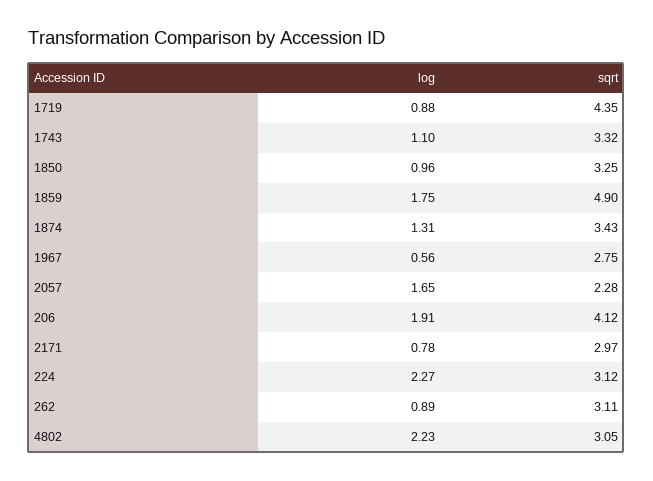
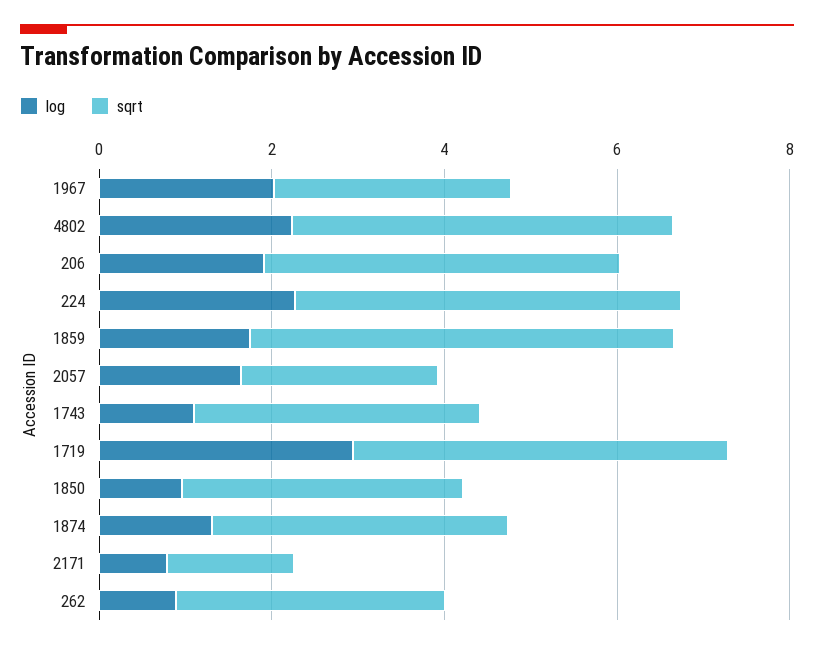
log, 1719: 0.88 -> 3
log, 1967: 0.56 -> 2
sqrt, 2171: 2.97 -> 1.5
sqrt, 224: 3.12 -> 4.5
sqrt, 4802: 3.05 -> 4.5

